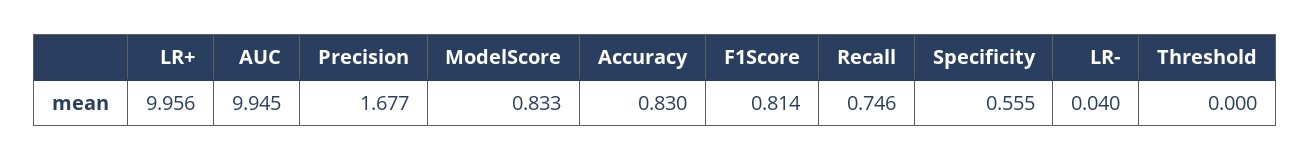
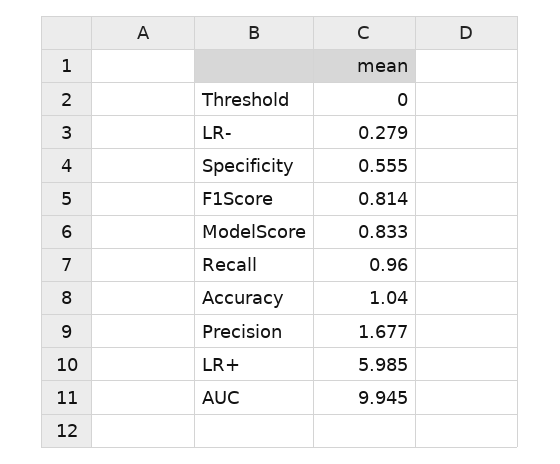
LR+: 9.956 -> 5.985
Accuracy: 0.83 -> 1.04
Recall: 0.746 -> 0.96
LR-: 0.04 -> 0.279

